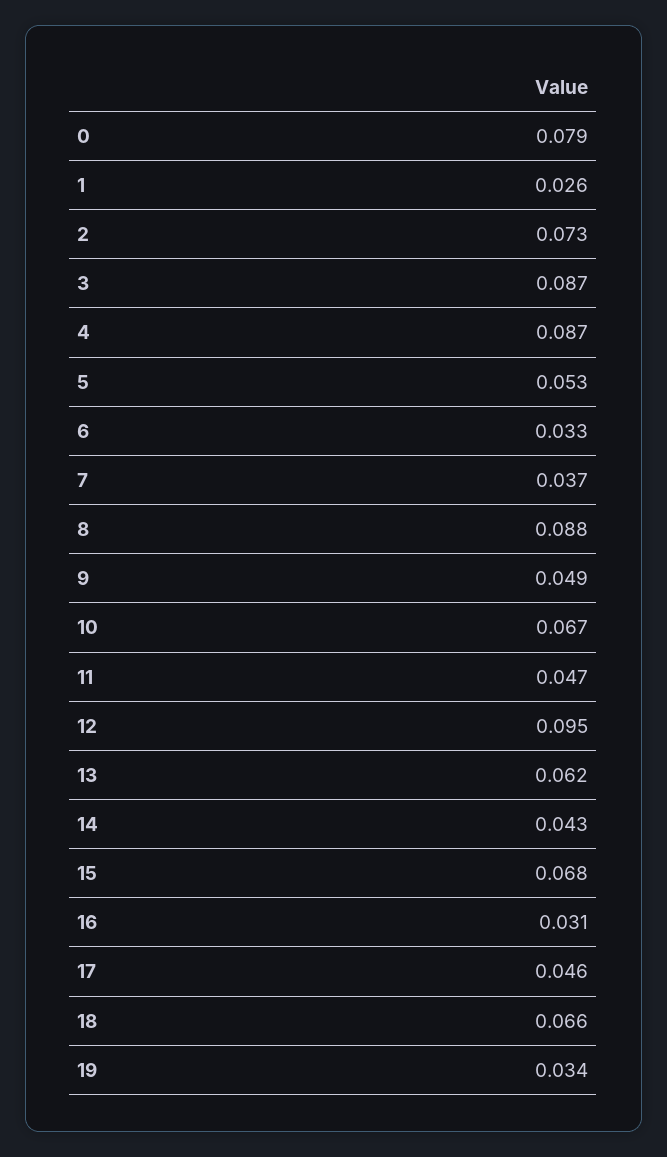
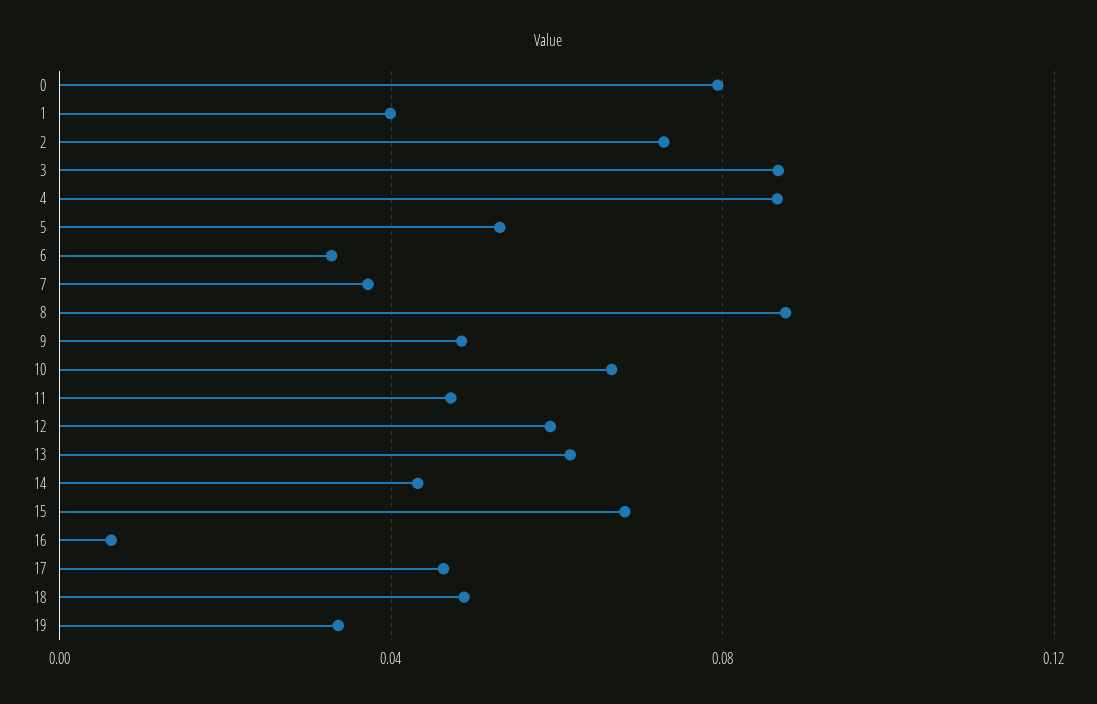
1: 0.026 -> 0.04
12: 0.095 -> 0.06
16: 0.031 -> 0.005
18: 0.066 -> 0.05

